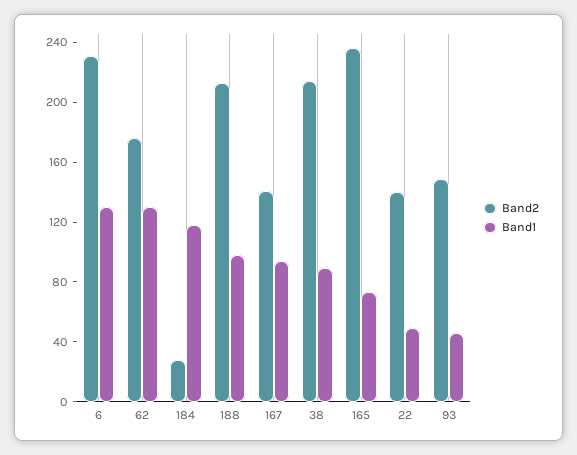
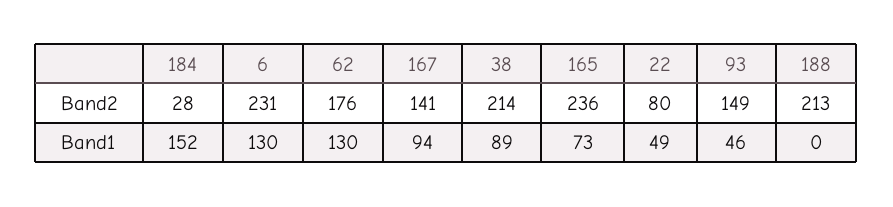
Band1, 184: 120 -> 152
Band1, 188: 100 -> 0
Band2, 22: 140 -> 80

